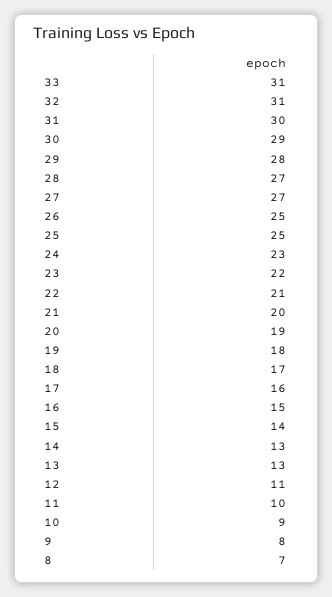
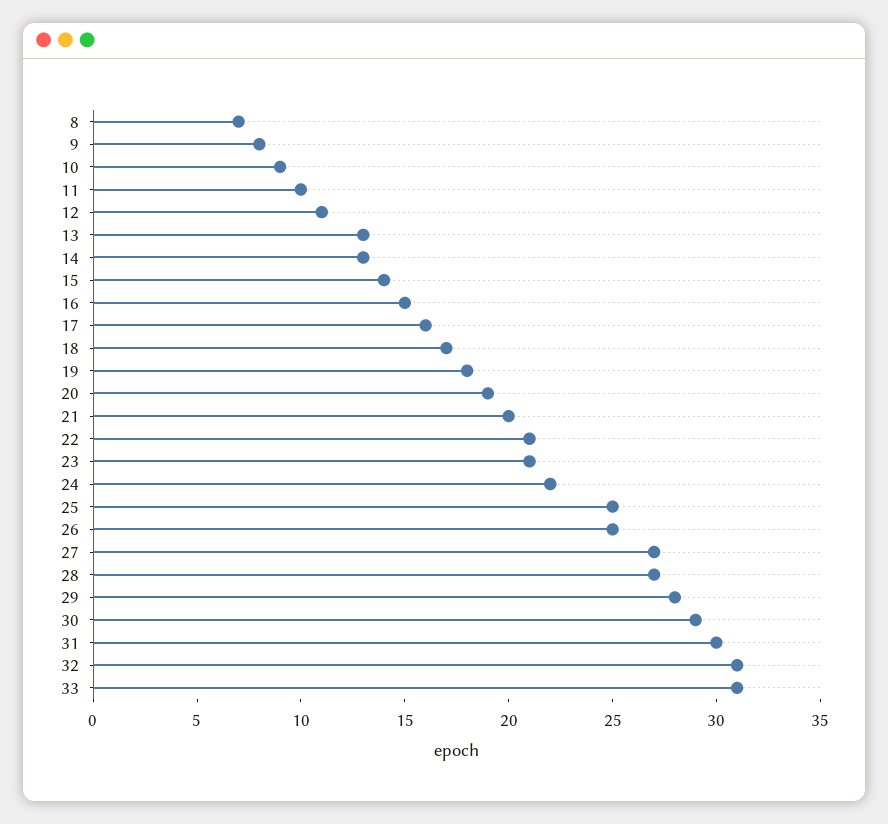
24: 23 -> 22
23: 22 -> 21

